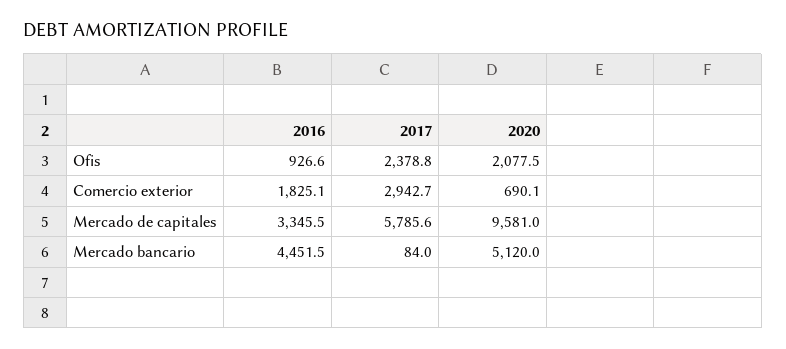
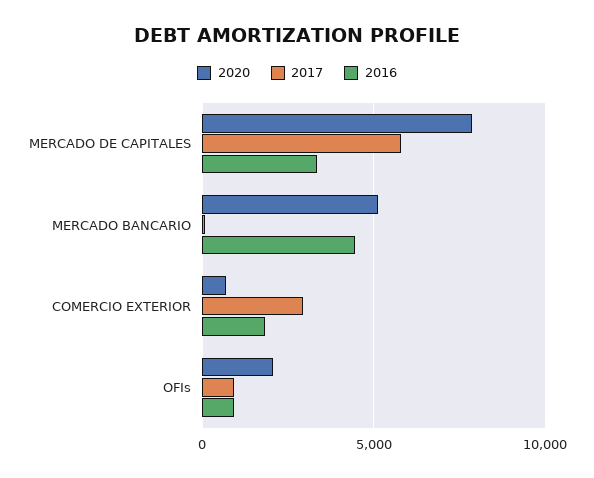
2017, Ofis: 2378.8 -> 1000
2020, Mercado de capitales: 9581 -> 8000

